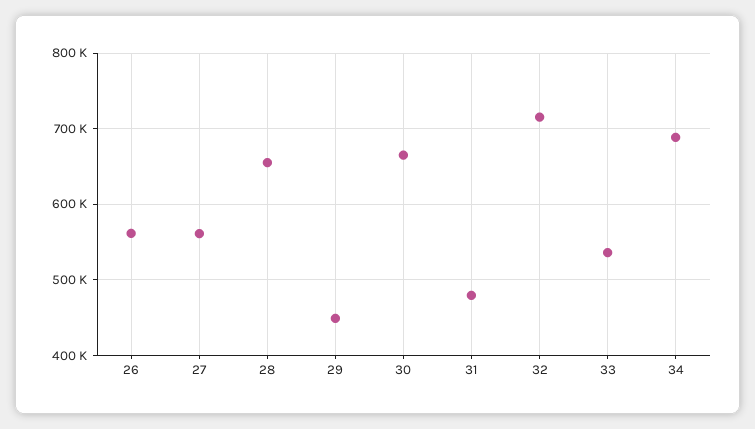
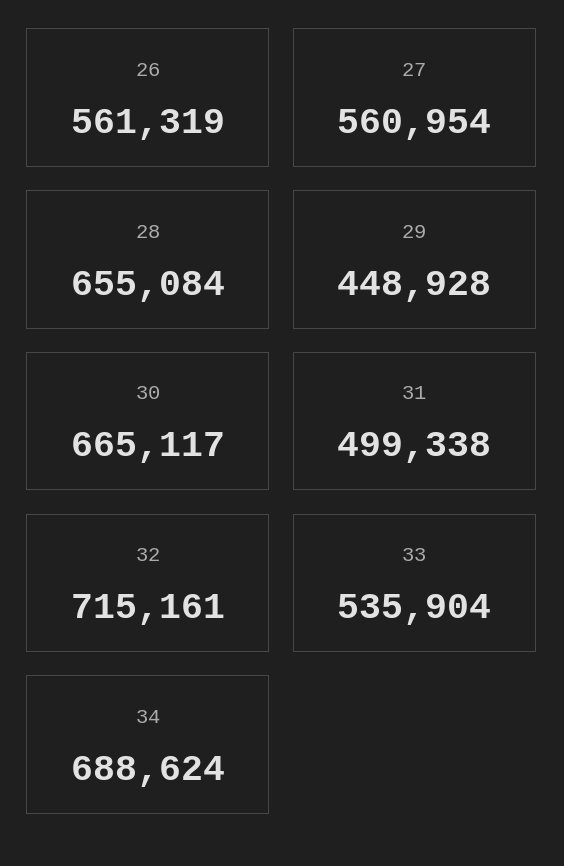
31: 480000 -> 499338

